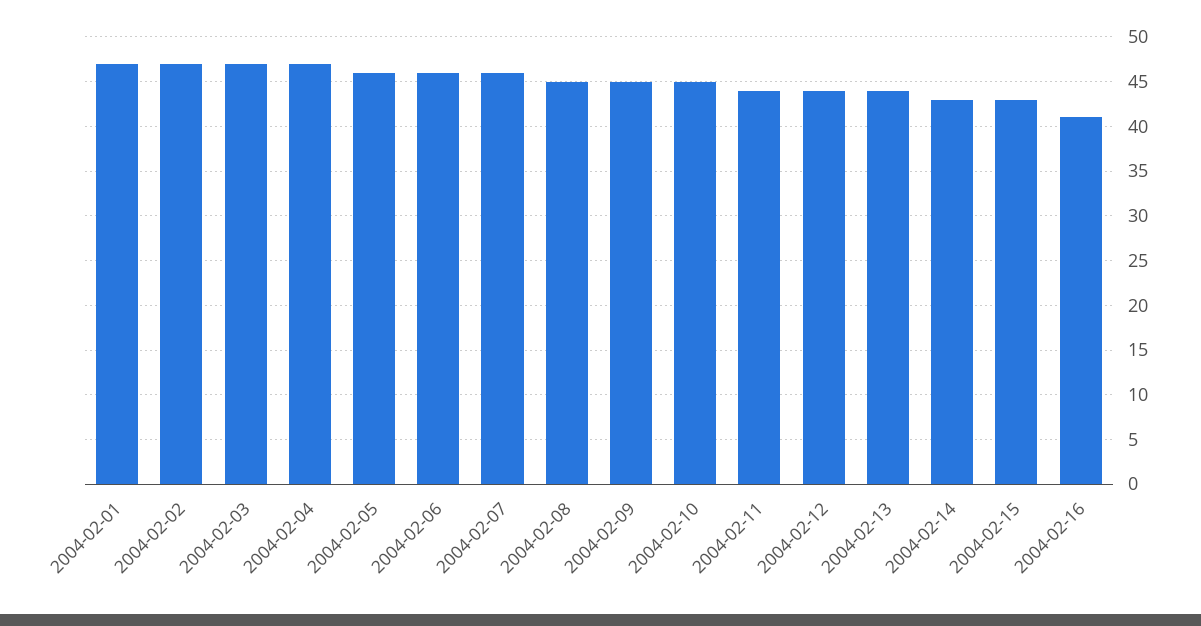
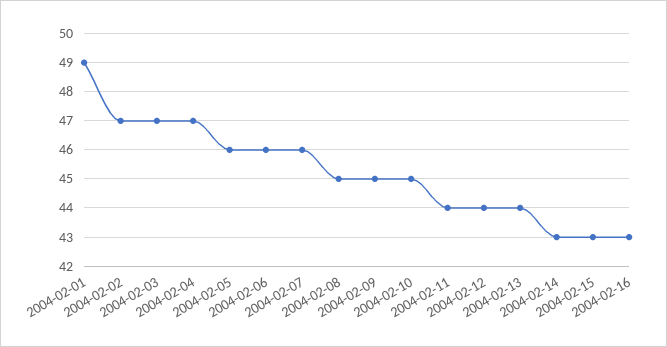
2004-02-01: 47 -> 49
2004-02-16: 41 -> 43

